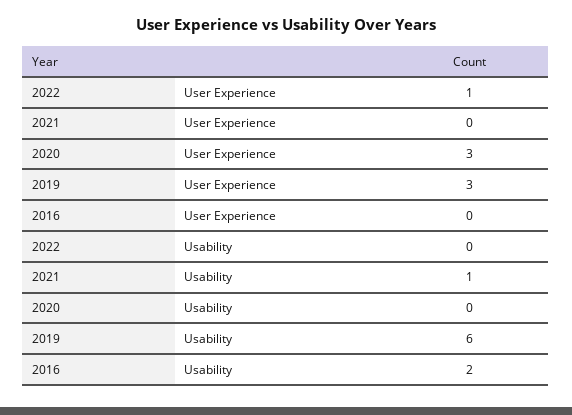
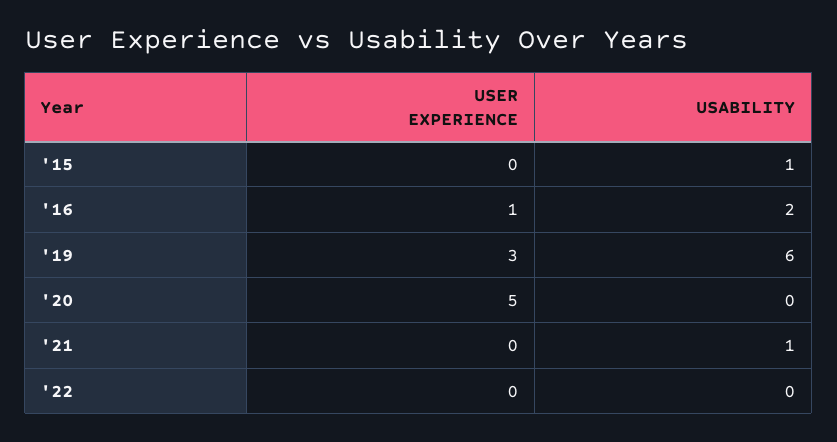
2022, User Experience: 1 -> 0
2020, User Experience: 3 -> 5
2016, User Experience: 0 -> 1
'15, User Experience: none -> 0
'15, Usability: none -> 1

